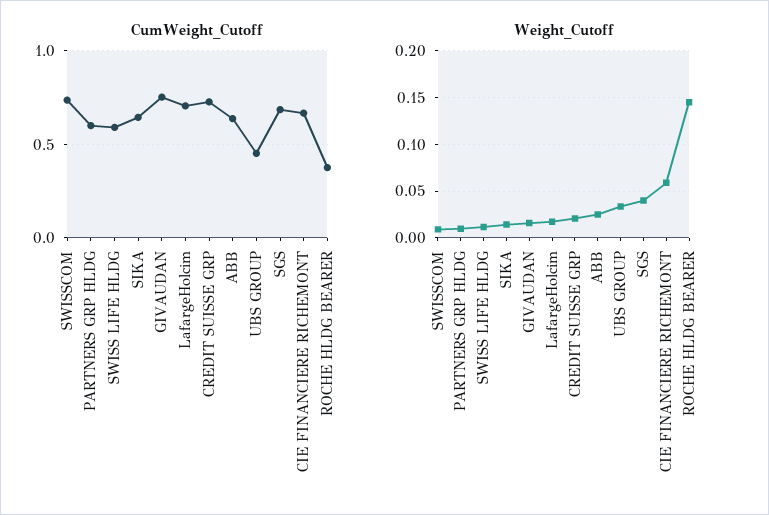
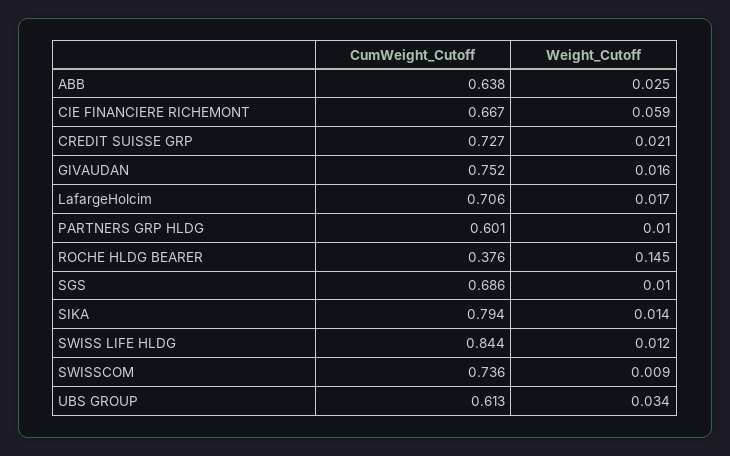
CumWeight_Cutoff, SWISS LIFE HLDG: 0.6 -> 0.844
CumWeight_Cutoff, SIKA: 0.65 -> 0.794
CumWeight_Cutoff, UBS GROUP: 0.45 -> 0.613
Weight_Cutoff, SGS: 0.04 -> 0.01

